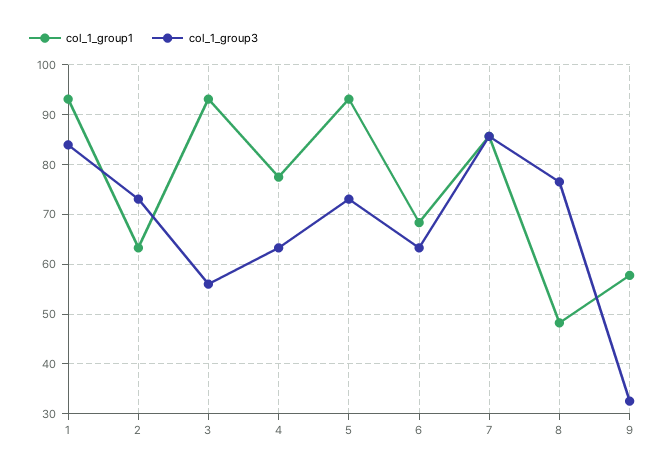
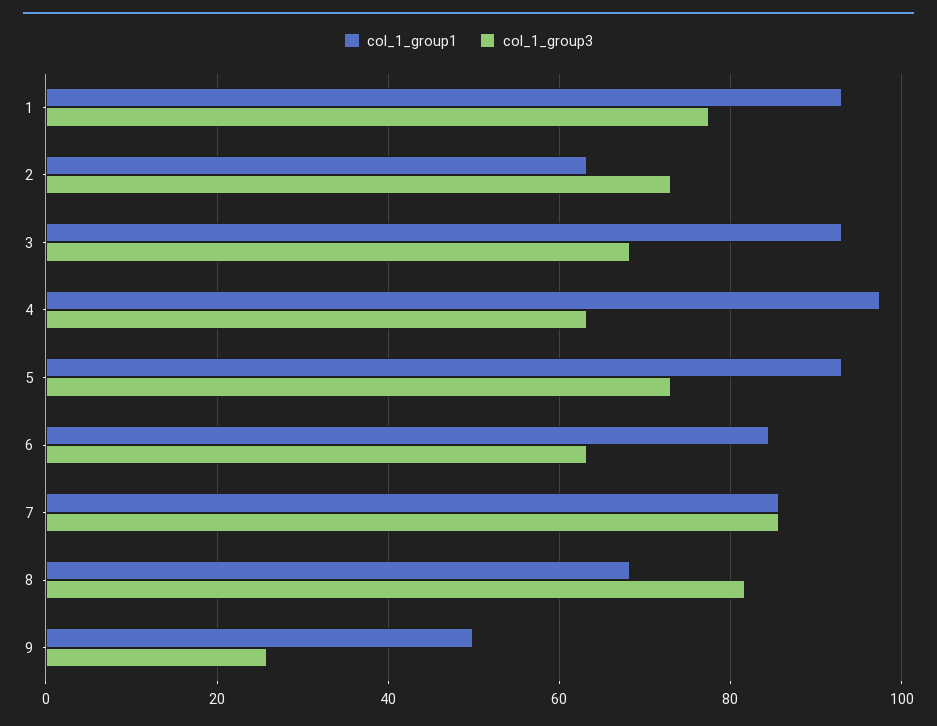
col_1_group3, 1: 84 -> 78
col_1_group3, 3: 56 -> 68
col_1_group1, 4: 78 -> 98
col_1_group1, 6: 68 -> 84
col_1_group1, 8: 48 -> 68
col_1_group3, 8: 76 -> 82
col_1_group1, 9: 58 -> 50
col_1_group3, 9: 32 -> 26

